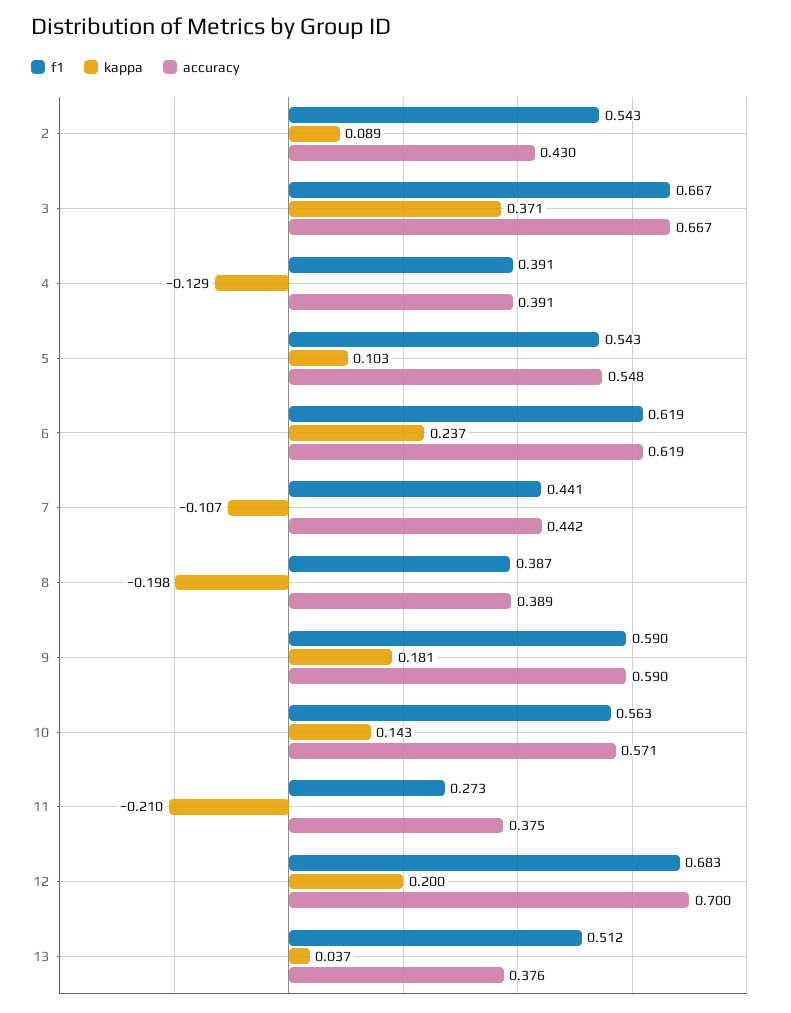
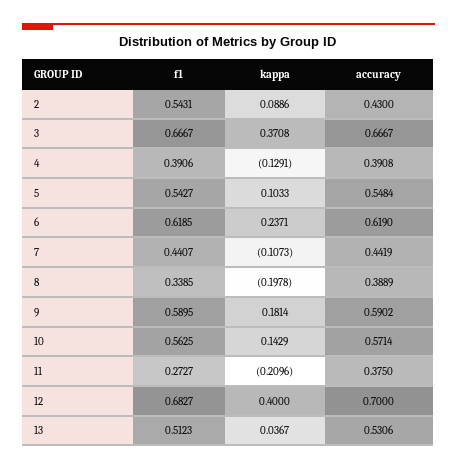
f1, 8: 0.387 -> 0.3385
kappa, 12: 0.2 -> 0.4
accuracy, 13: 0.376 -> 0.5306

